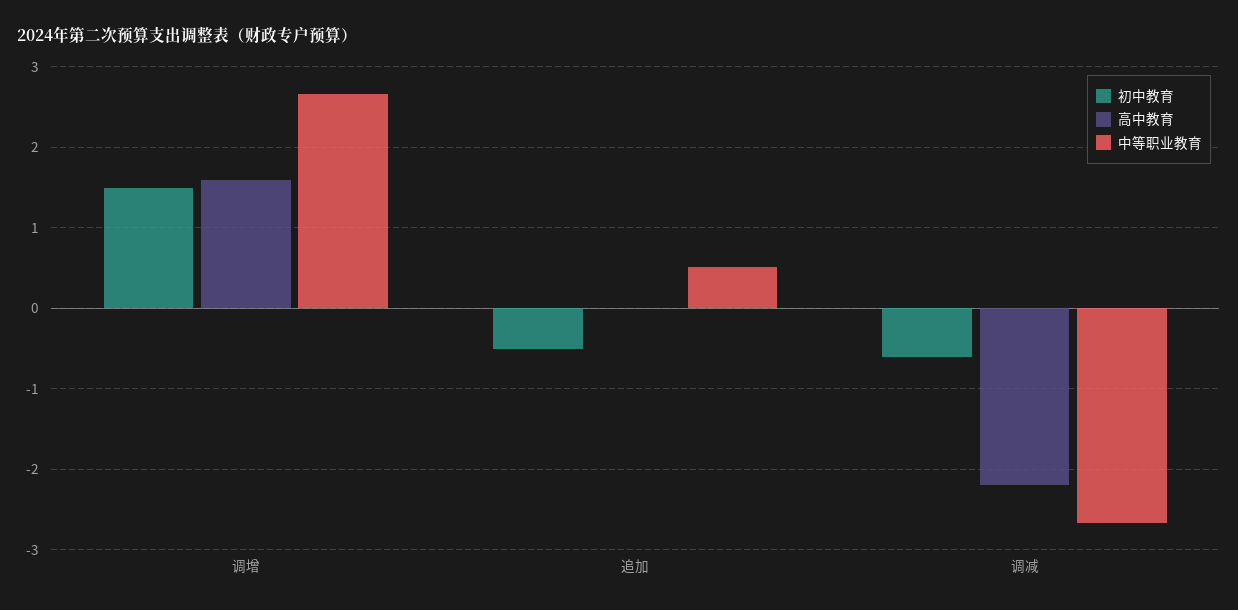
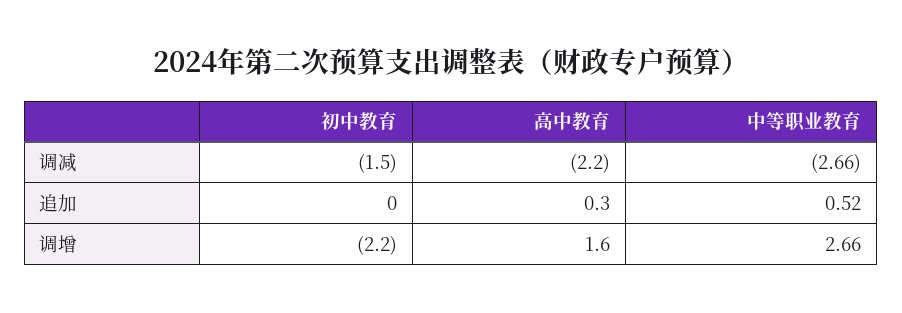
初中教育, 调增: 1.5 -> -2.2
初中教育, 追加: -0.5 -> 0
高中教育, 追加: 0 -> 0.3
初中教育, 调减: -0.6 -> -1.5

